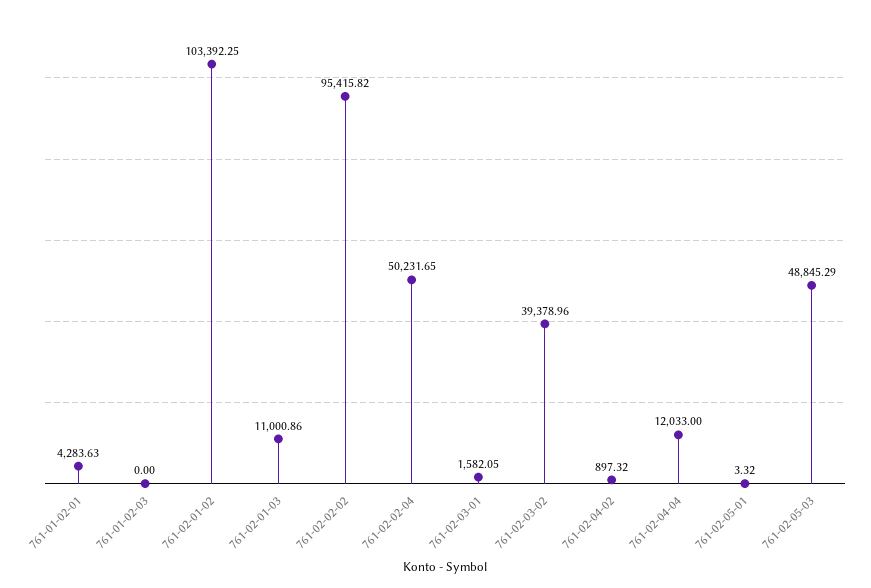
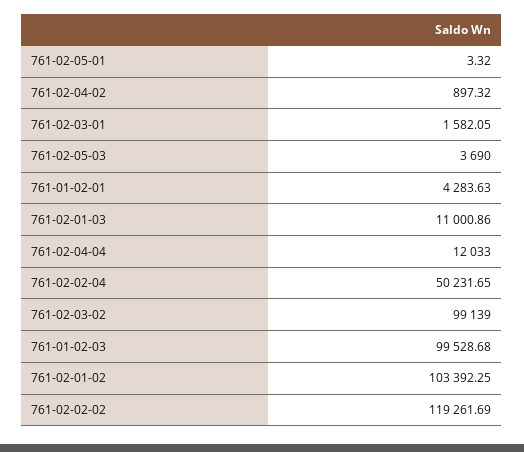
761-01-02-03: 0 -> 99528.68
761-02-02-02: 95415.82 -> 119261.69
761-02-03-02: 39378.96 -> 99139
761-02-05-03: 48845.29 -> 3690

